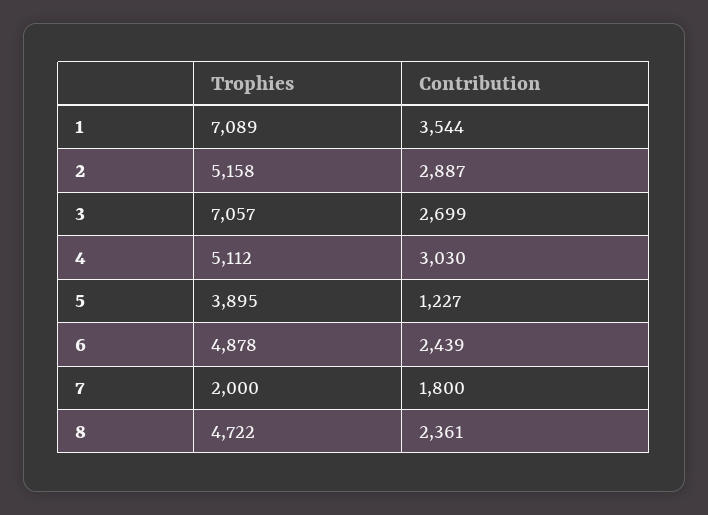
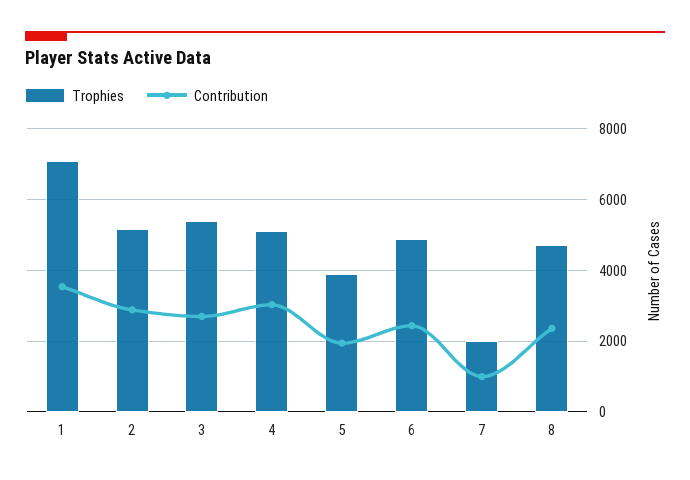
Trophies, 3: 7057 -> 5400
Contribution, 5: 1227 -> 2000
Contribution, 7: 1800 -> 1000

